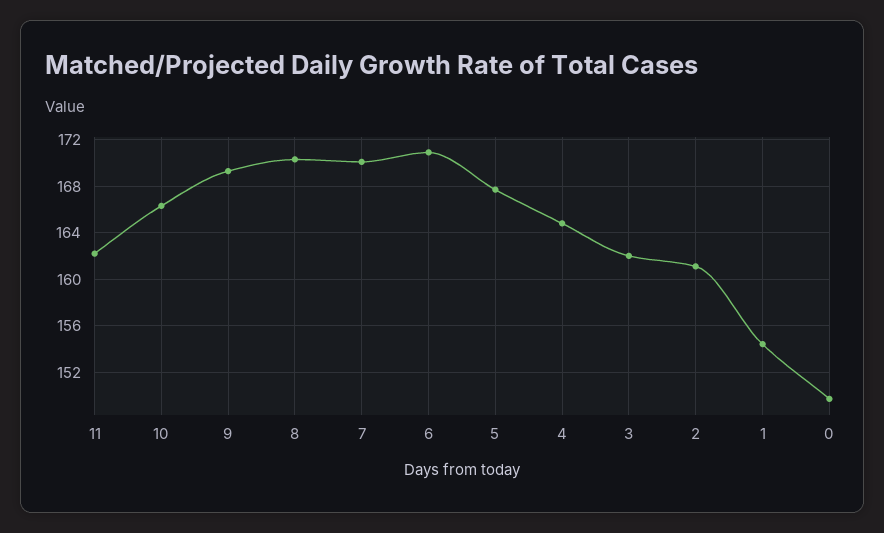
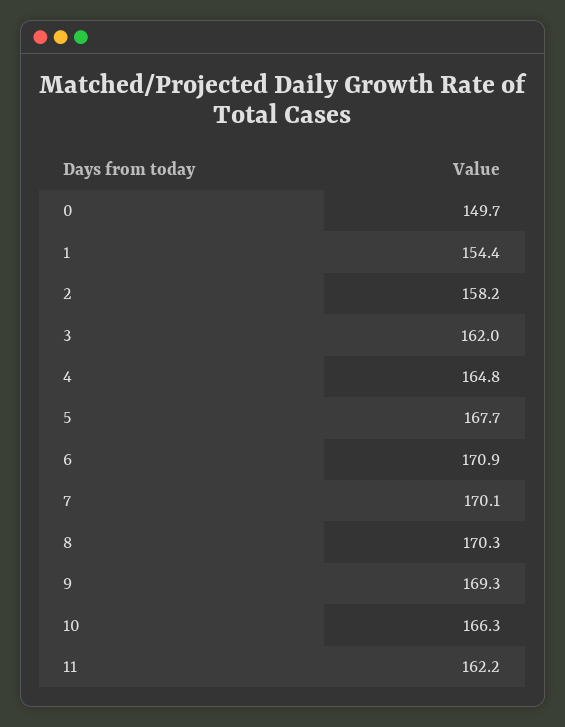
2: 161 -> 158.2

